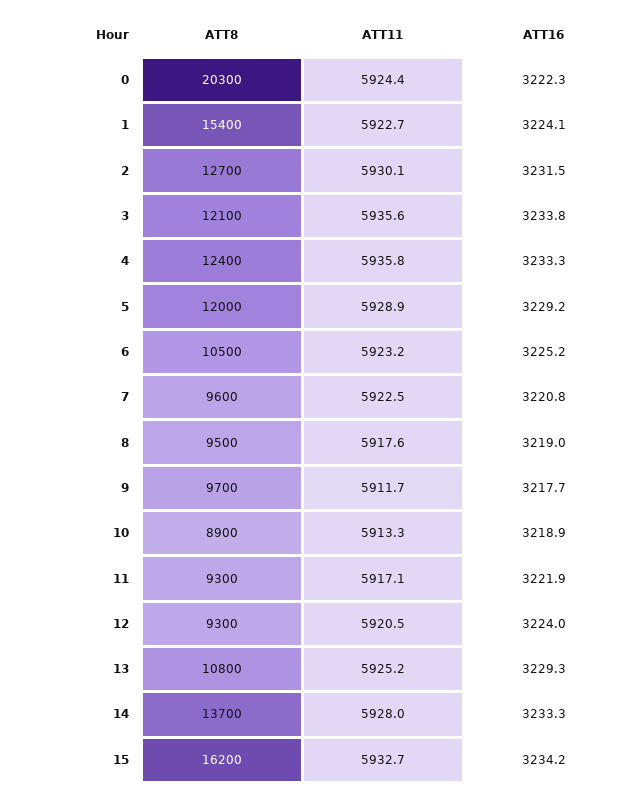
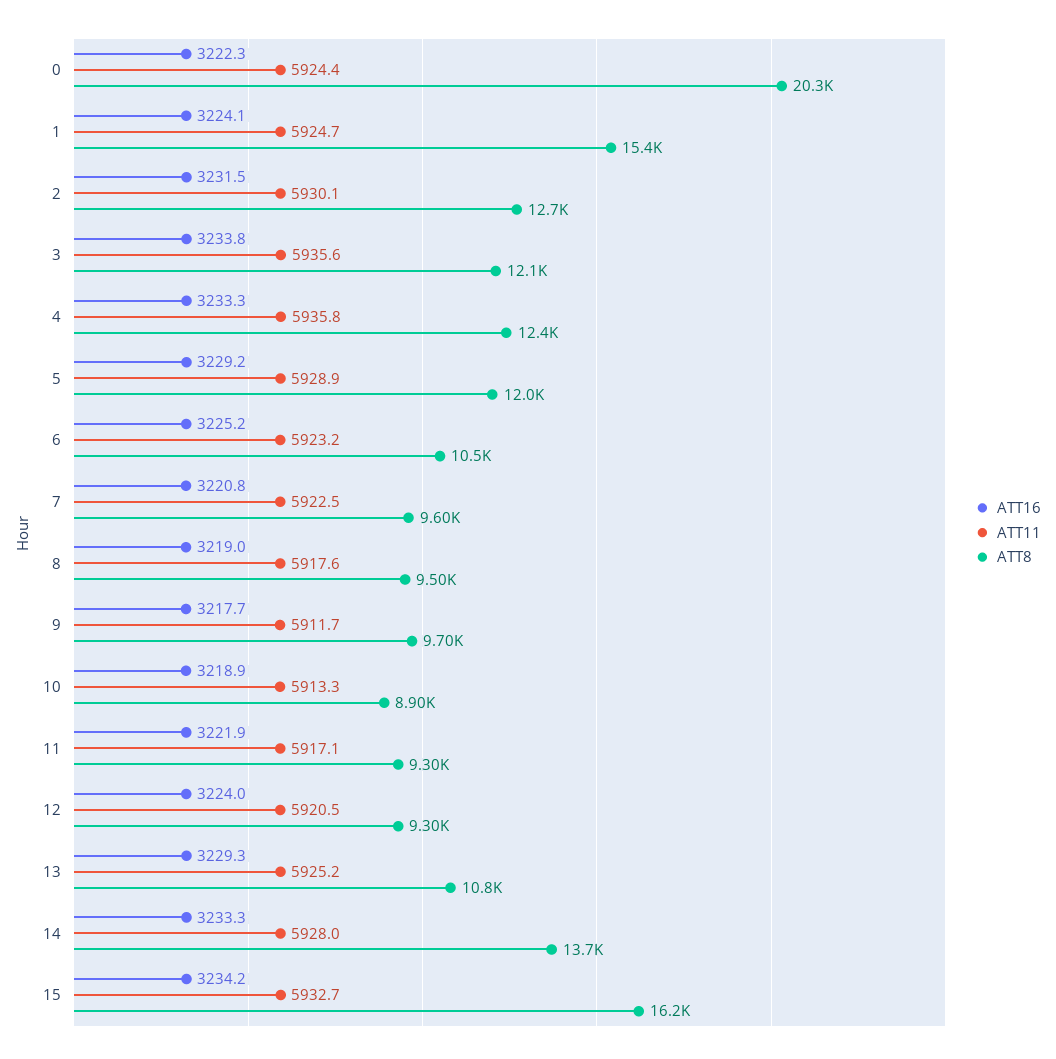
ATT11, 1: 5922.7 -> 5924.7

